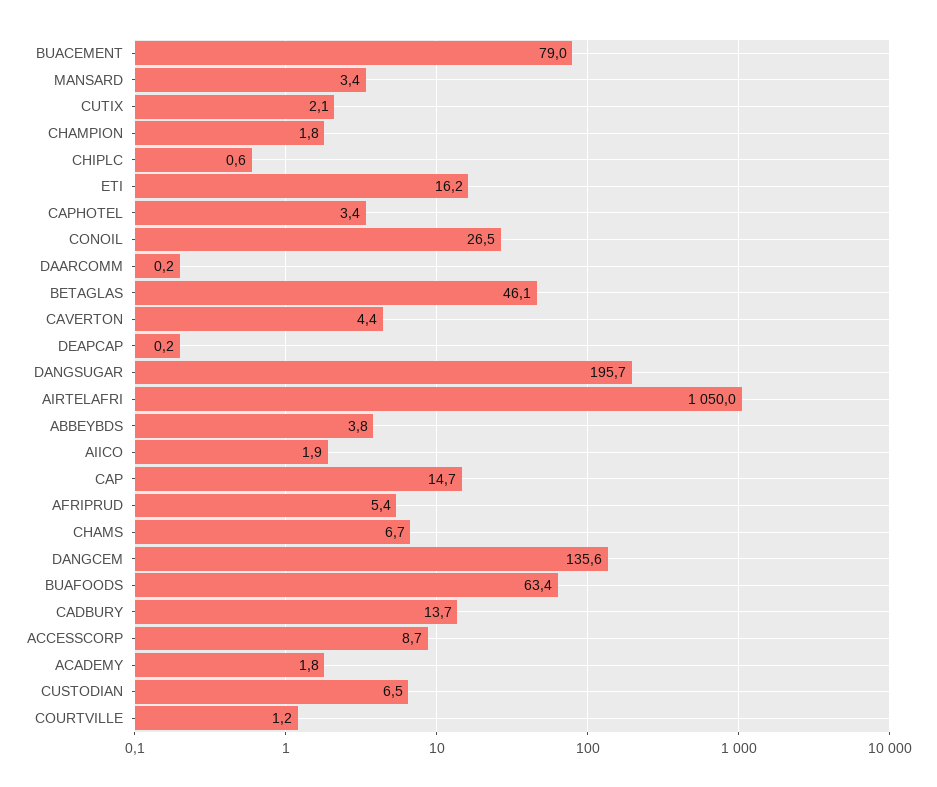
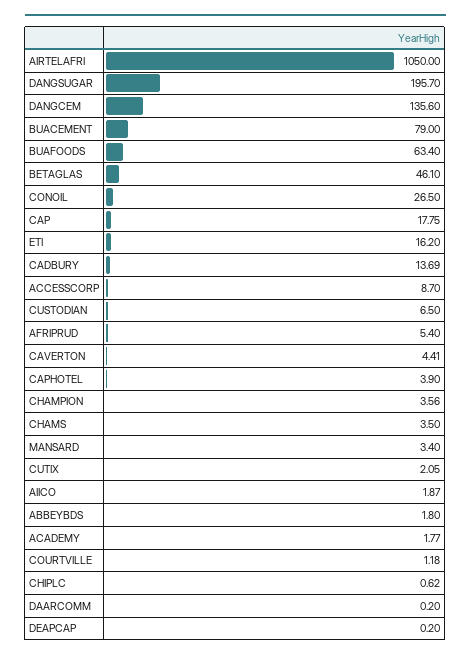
CHAMPION: 1.8 -> 3.56
CAPHOTEL: 3.4 -> 3.9
ABBEYBDS: 3.8 -> 1.8
CAP: 14.7 -> 17.75
CHAMS: 6.7 -> 3.5

